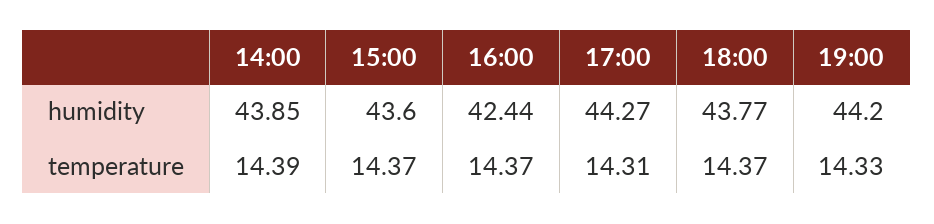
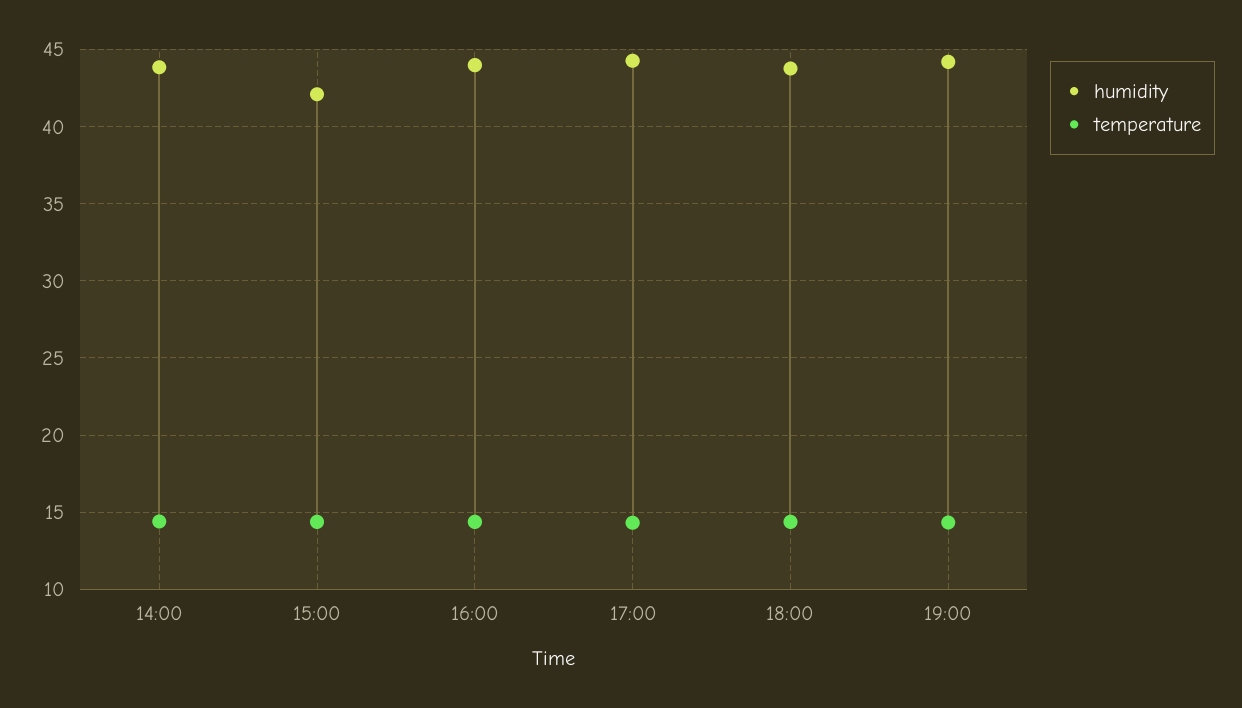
humidity, 15:00: 43.6 -> 42
humidity, 16:00: 42.44 -> 44

